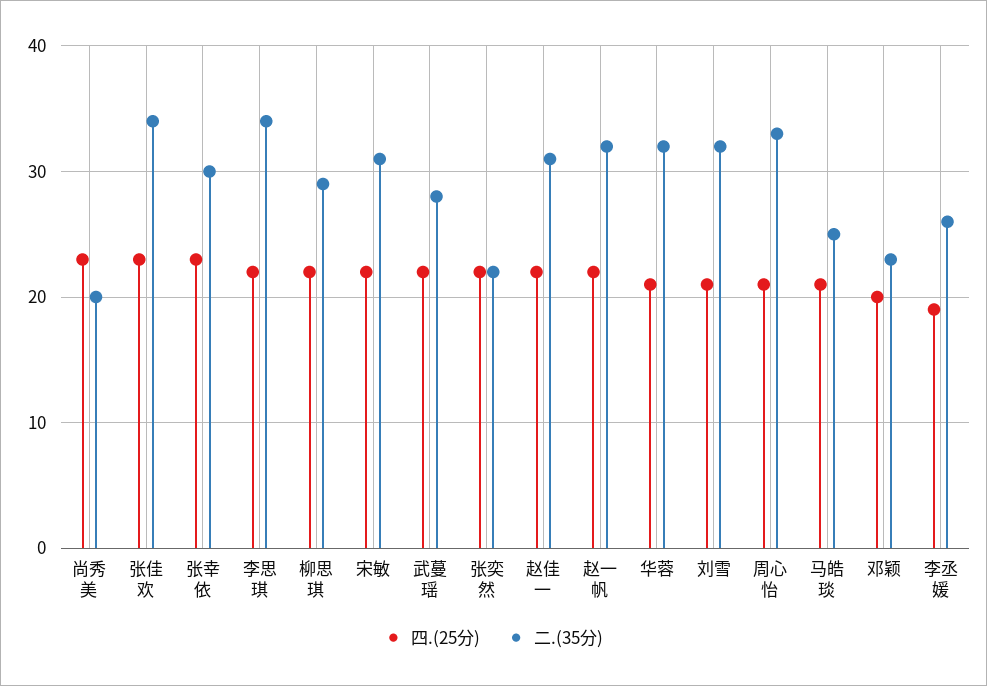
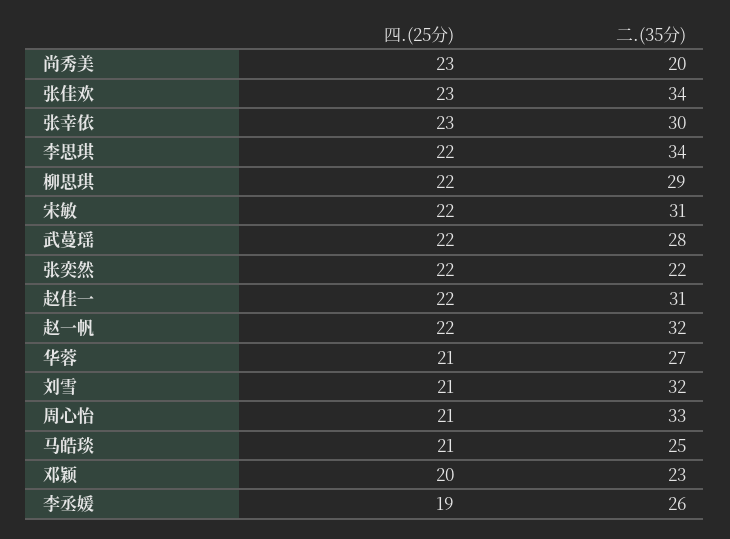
二.(35分), 华蓉: 32 -> 27

